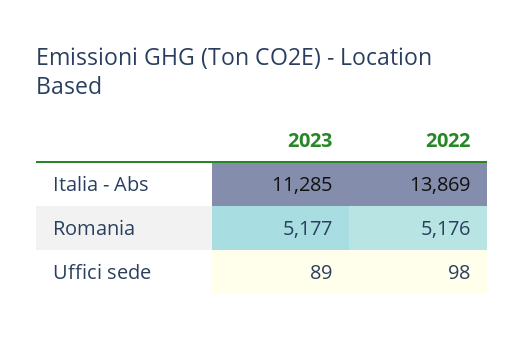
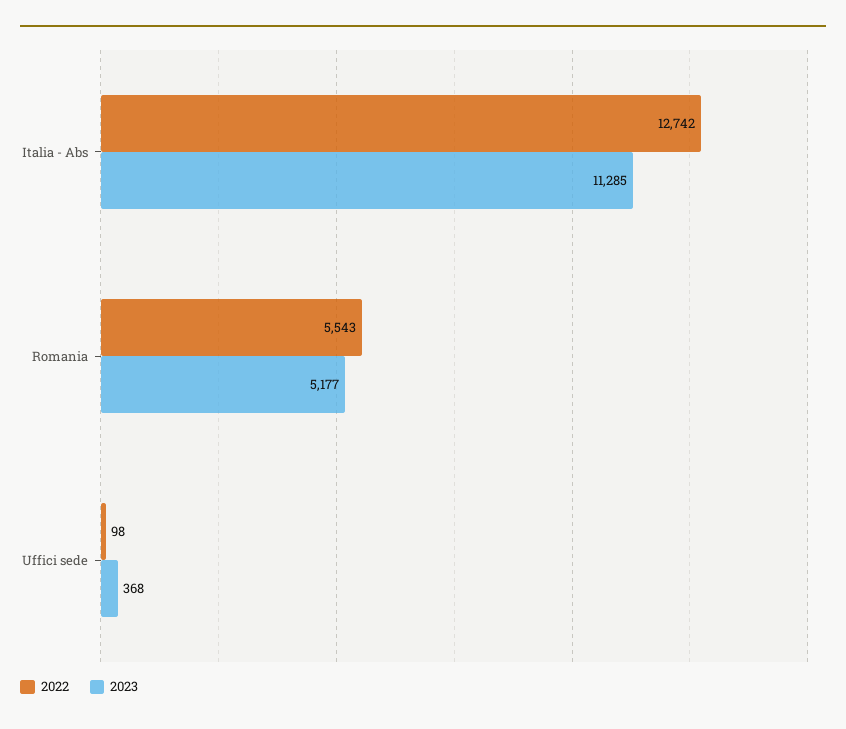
2022, Italia - Abs: 13869 -> 12742
2022, Romania: 5176 -> 5543
2023, Uffici sede: 89 -> 368

